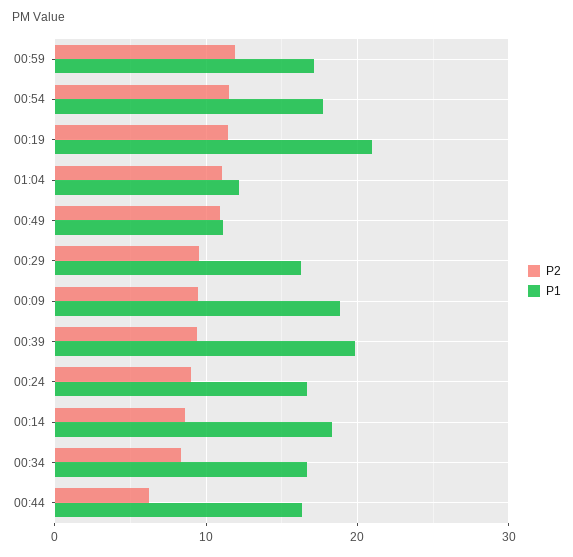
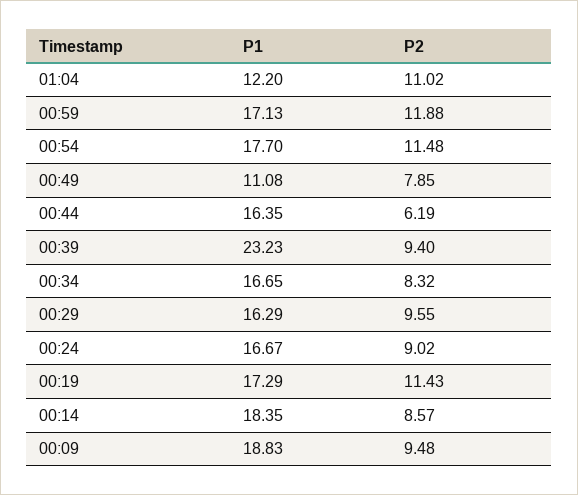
P1, 00:19: 21 -> 17.29
P2, 00:49: 11 -> 7.85
P1, 00:39: 20 -> 23.23

